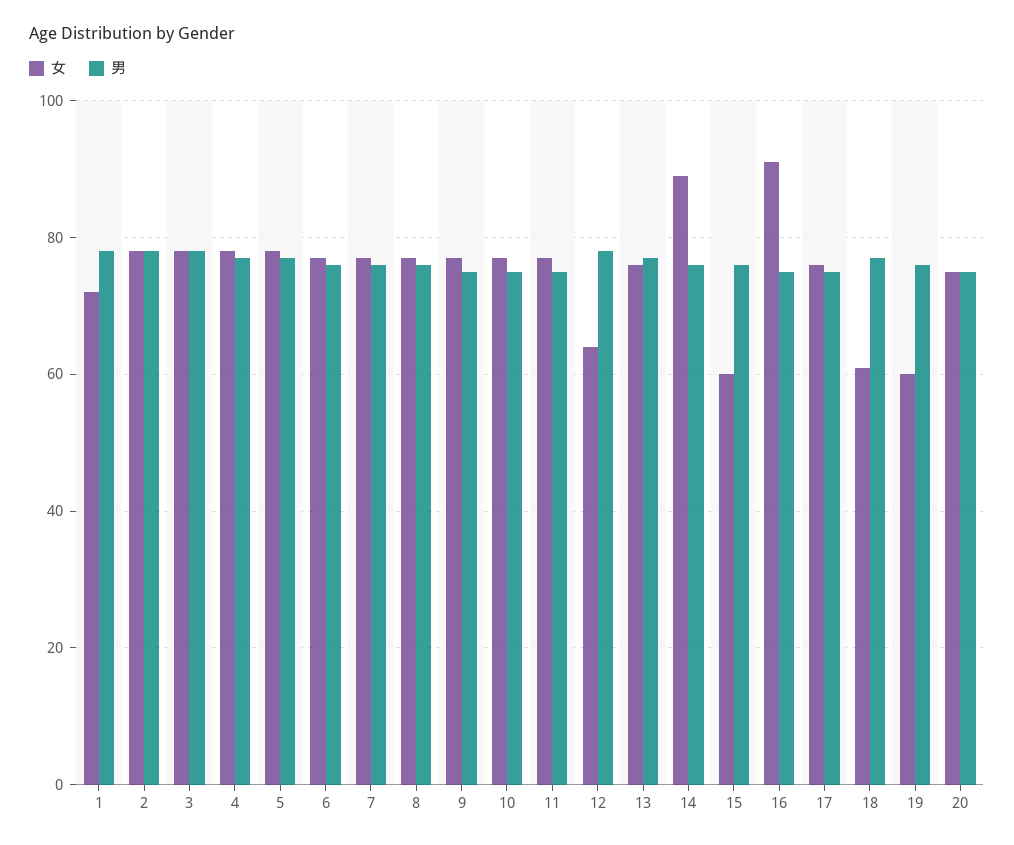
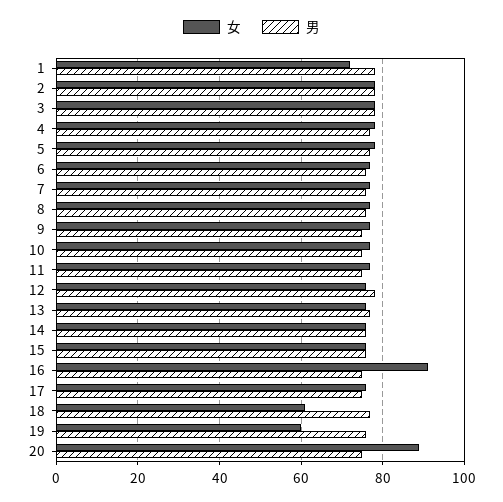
女, 12: 65 -> 75
女, 14: 90 -> 75
女, 15: 60 -> 75
女, 20: 75 -> 90

